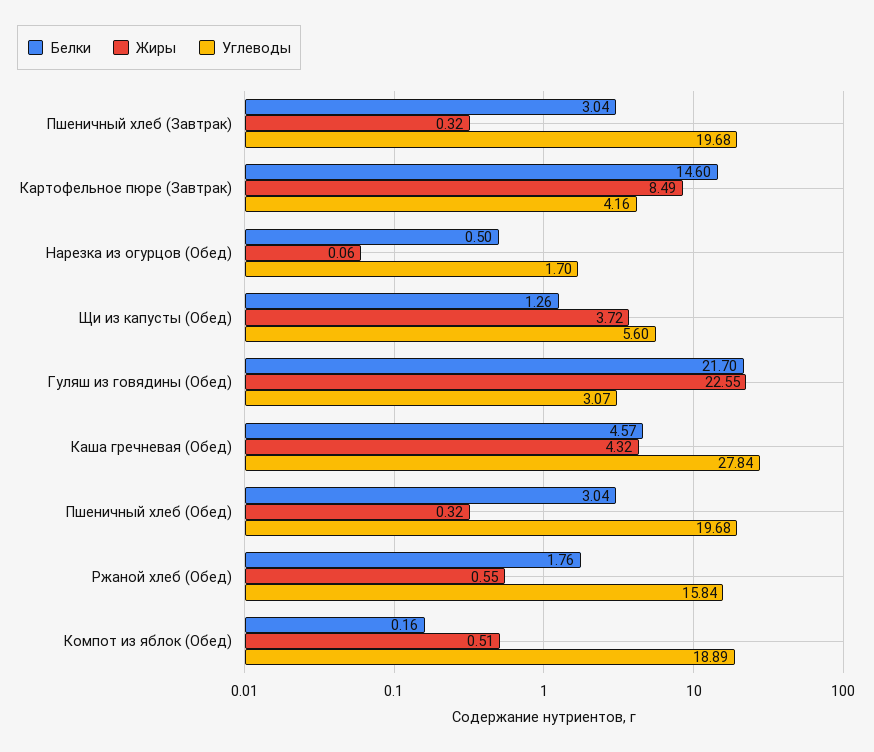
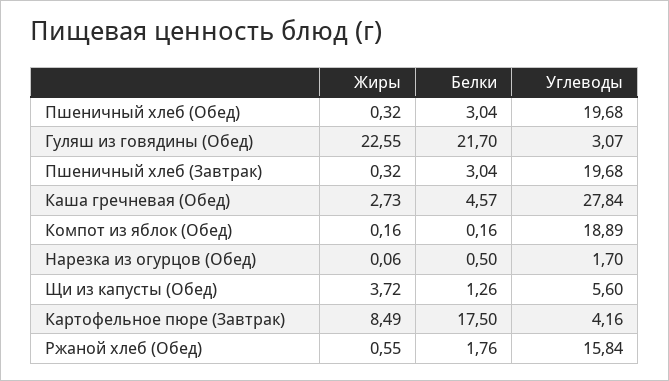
Белки, Картофельное пюре (Завтрак): 14.6 -> 17.5
Жиры, Каша гречневая (Обед): 4.32 -> 2.73
Жиры, Компот из яблок (Обед): 0.51 -> 0.16

